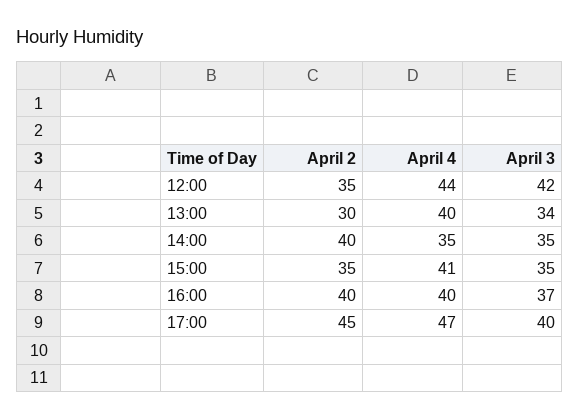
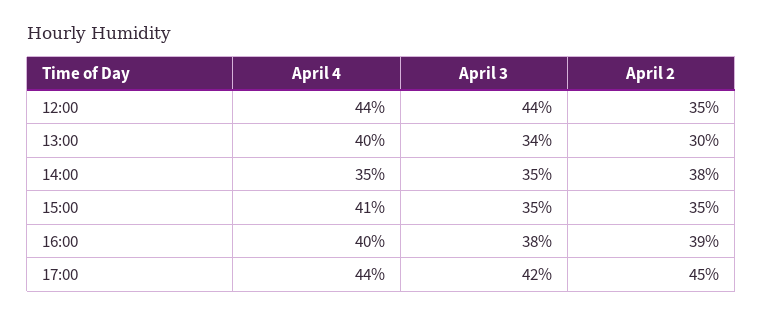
April 3, 12:00: 42 -> 44
April 2, 14:00: 40 -> 38
April 2, 16:00: 40 -> 39
April 3, 16:00: 37 -> 38
April 4, 17:00: 47 -> 44
April 3, 17:00: 40 -> 42

